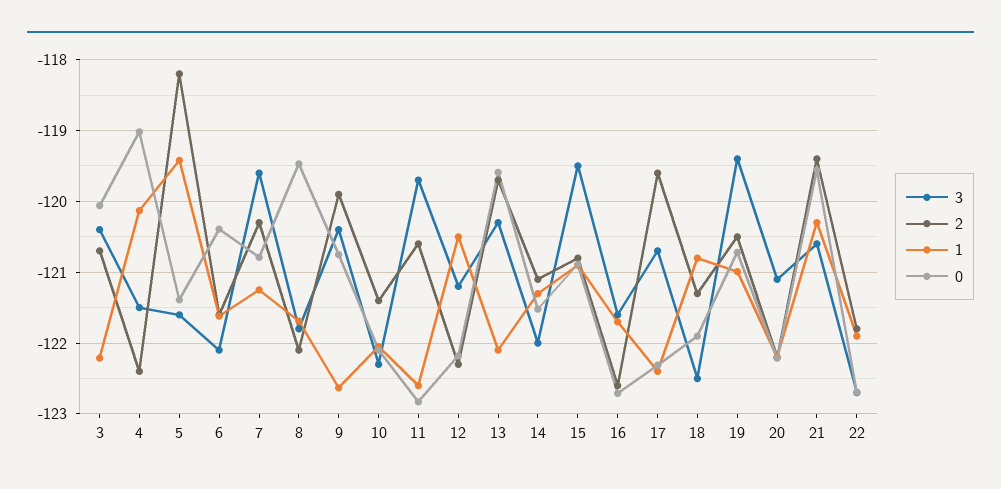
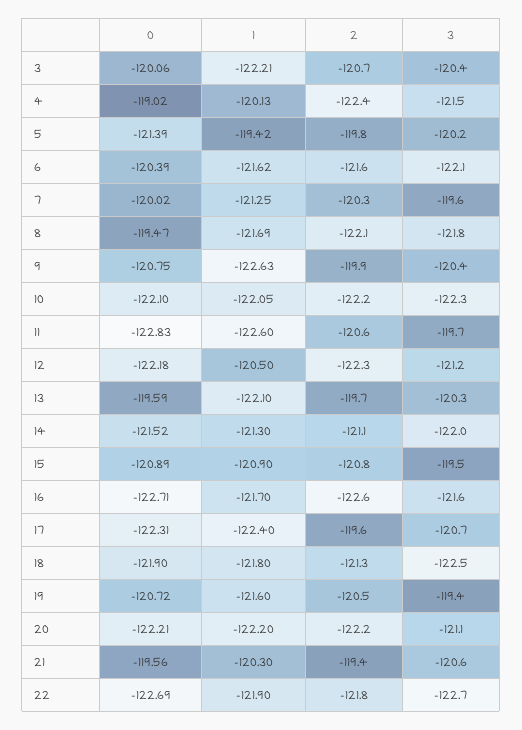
3, 5: -121.6 -> -120.2
2, 5: -118.2 -> -119.8
0, 7: -120.8 -> -120.02
2, 10: -121.4 -> -122.2
1, 18: -120.8 -> -121.8
1, 19: -121 -> -121.6

